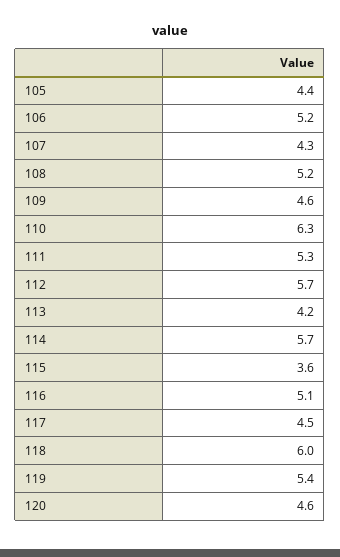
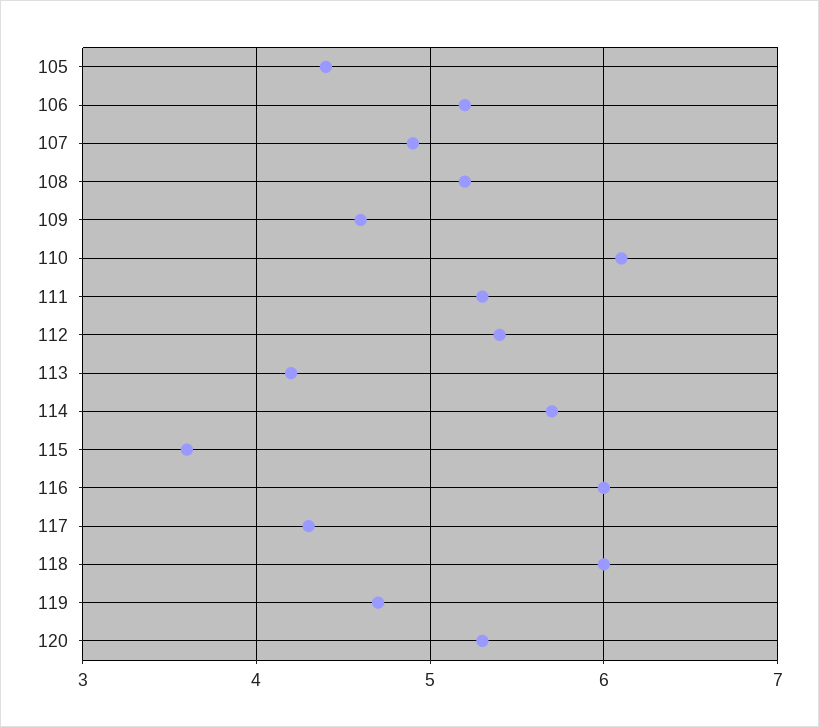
107: 4.3 -> 4.9
110: 6.3 -> 6.1
112: 5.7 -> 5.4
116: 5.1 -> 6
117: 4.5 -> 4.3
119: 5.4 -> 4.7
120: 4.6 -> 5.3

